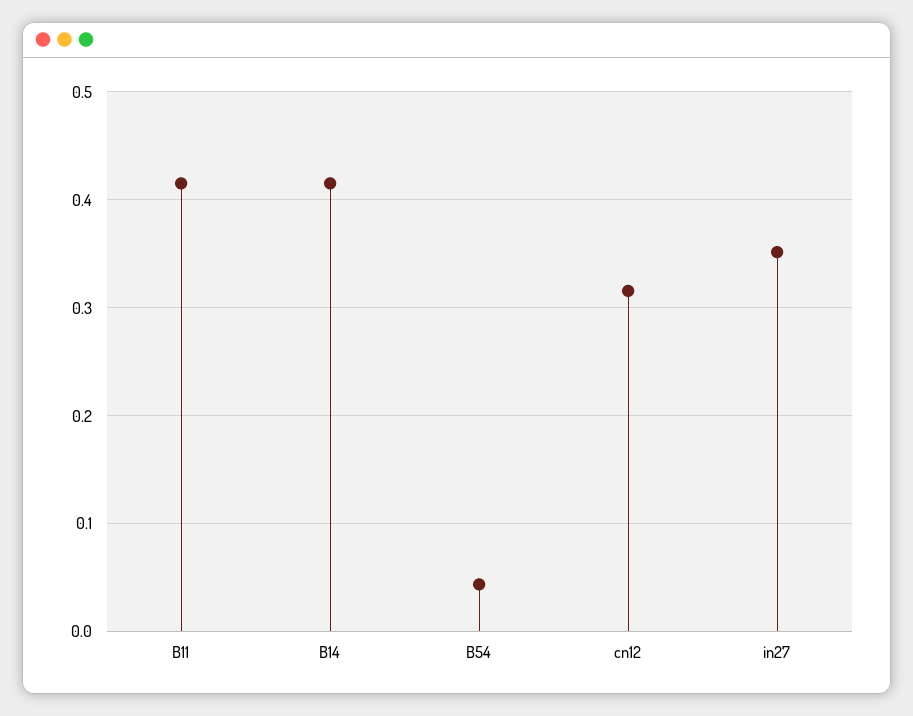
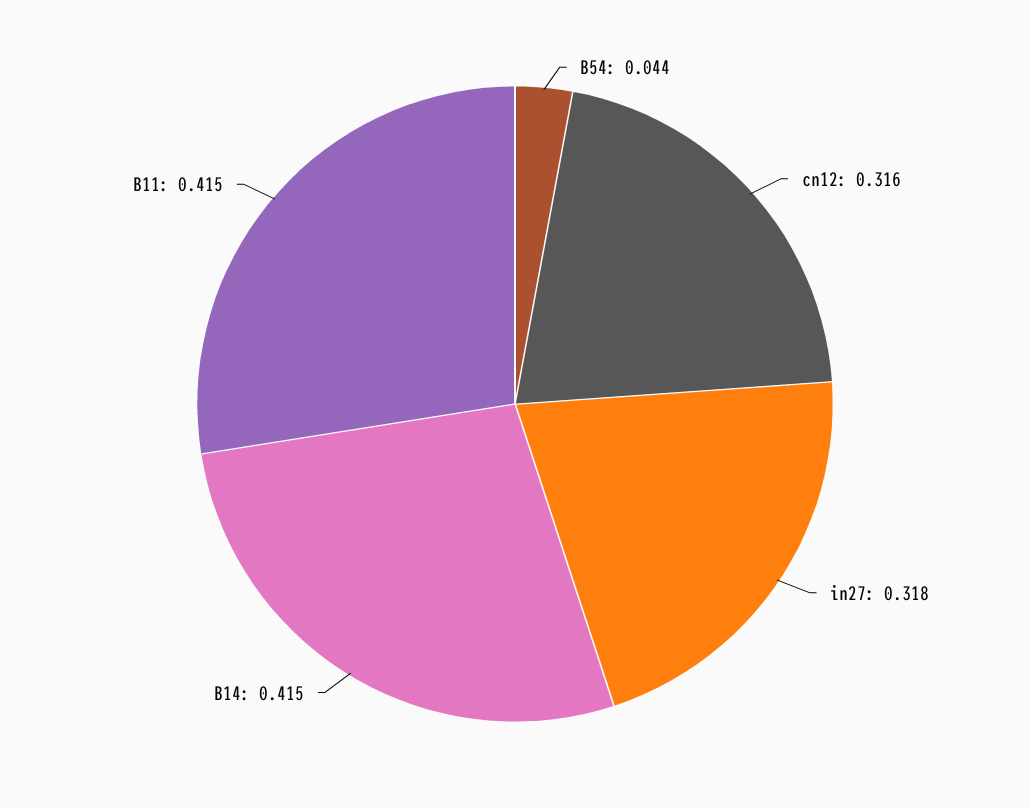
in27: 0.35 -> 0.318

